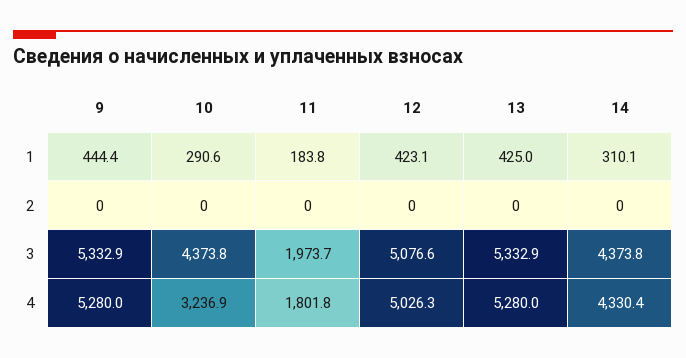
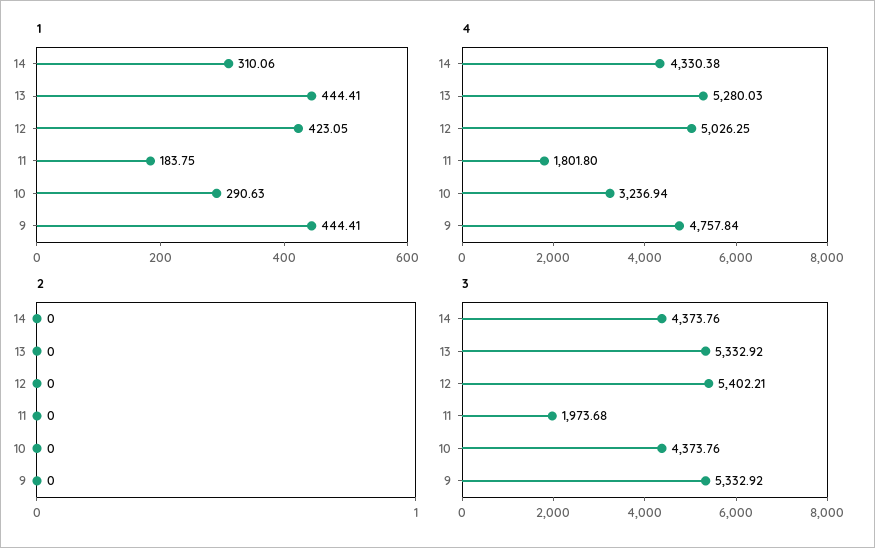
1, 13: 425 -> 444.41
3, 12: 5076.6 -> 5402.21
4, 9: 5280 -> 4757.84

